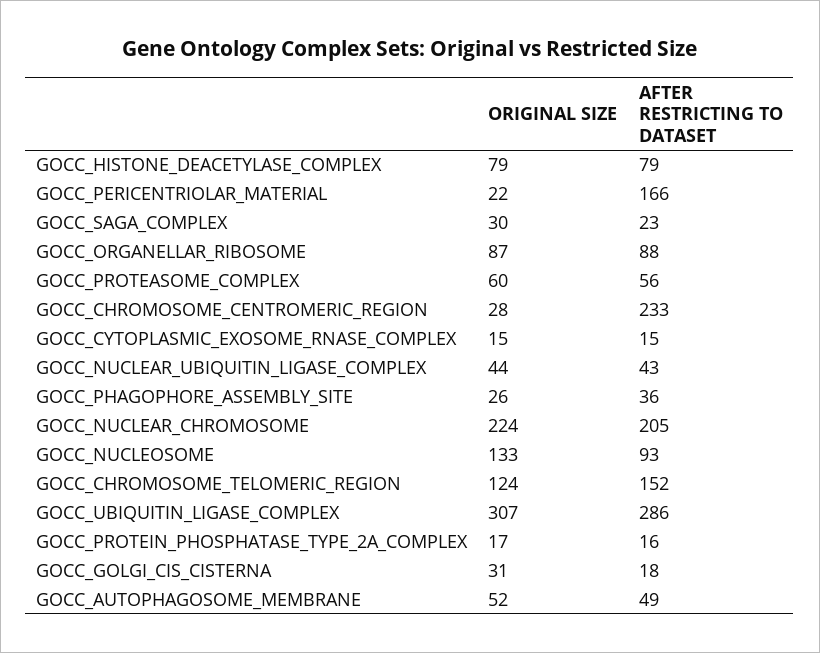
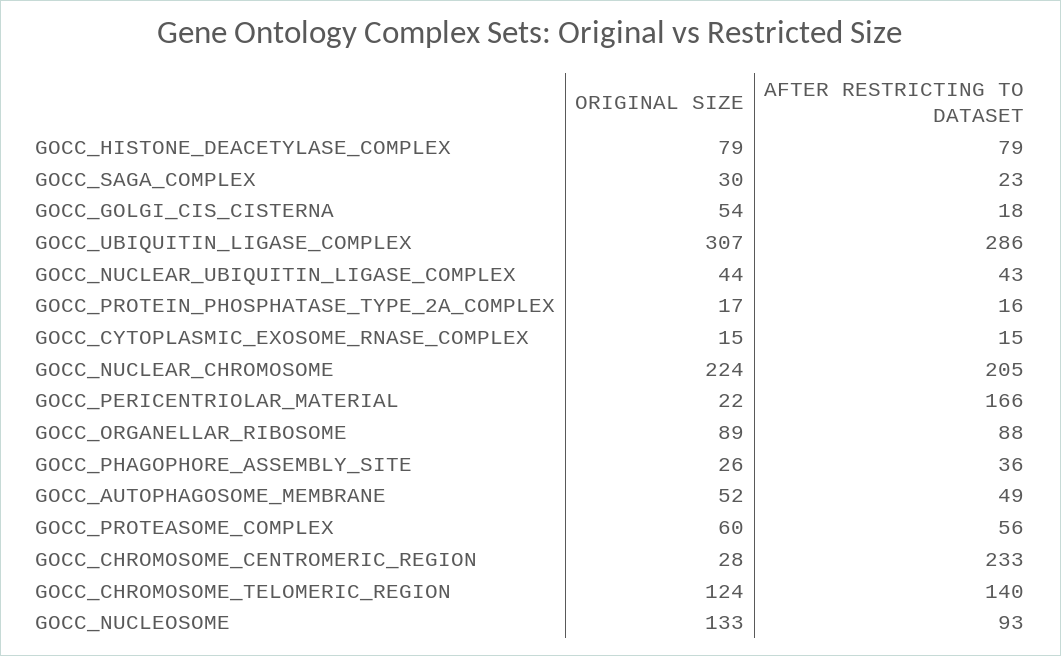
ORIGINAL SIZE, GOCC_ORGANELLAR_RIBOSOME: 87 -> 89
AFTER RESTRICTING TO DATASET, GOCC_CHROMOSOME_TELOMERIC_REGION: 152 -> 140
ORIGINAL SIZE, GOCC_GOLGI_CIS_CISTERNA: 31 -> 54

